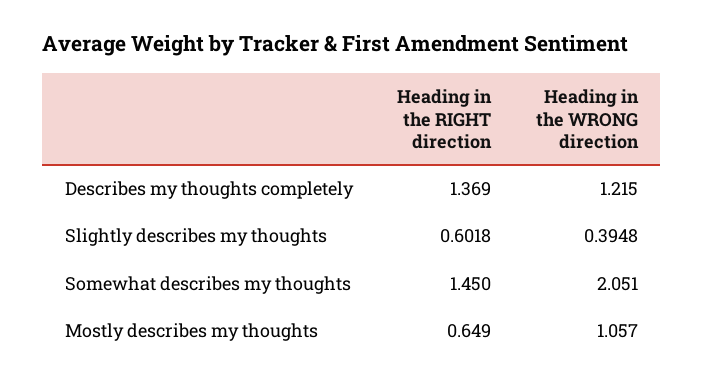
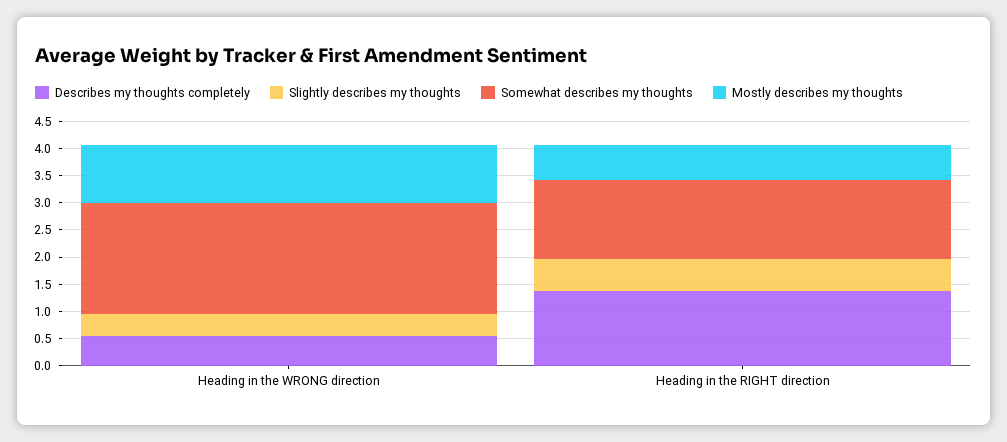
Describes my thoughts completely, Heading in the WRONG direction: 1.215 -> 0.5

